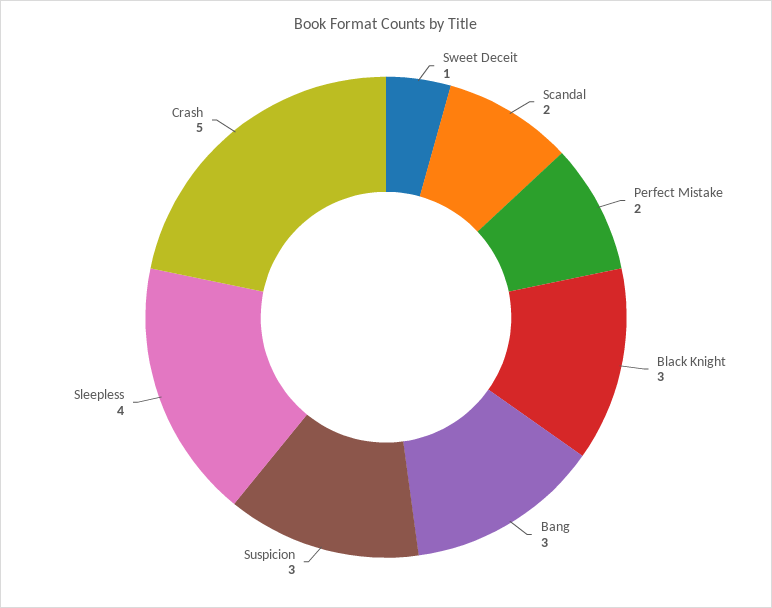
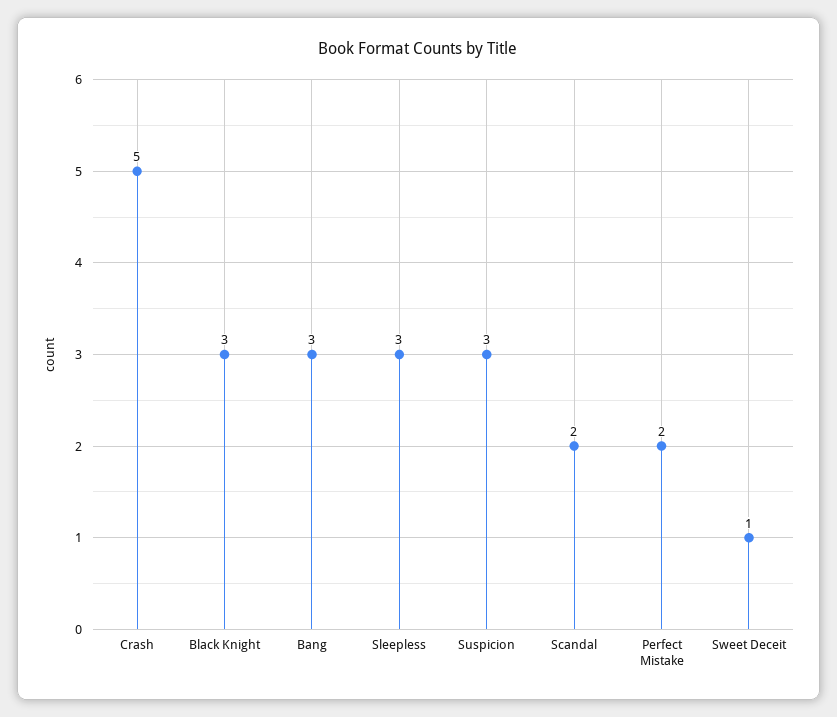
Sleepless: 4 -> 3

